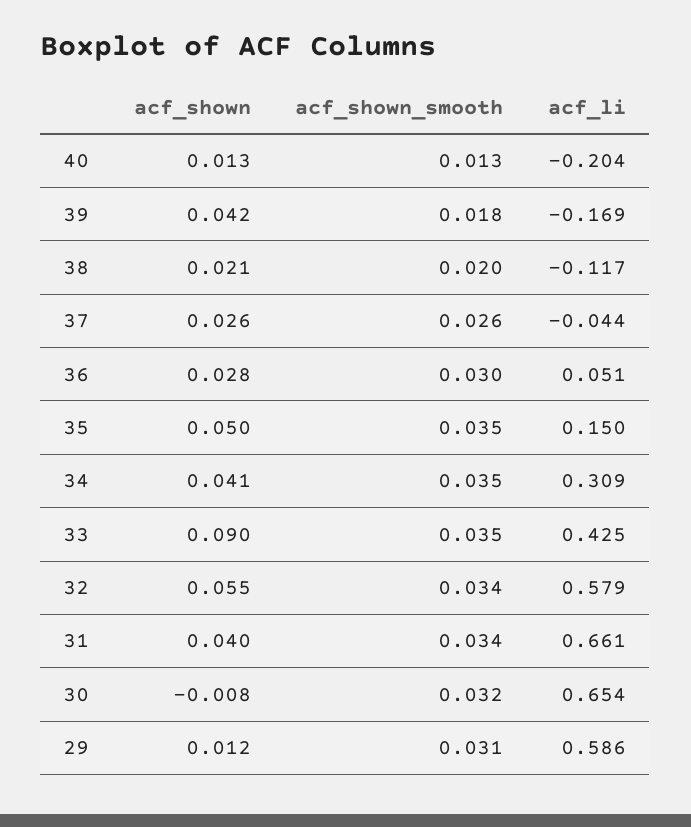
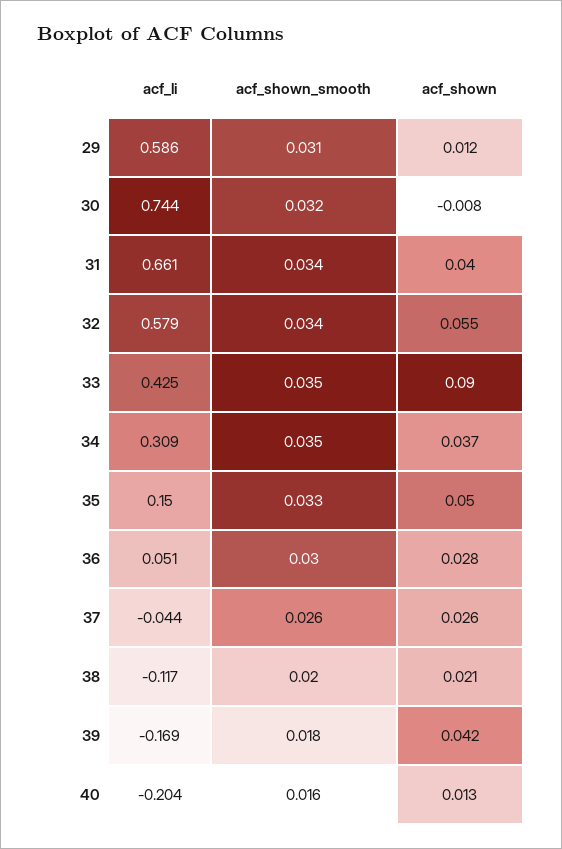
acf_shown_smooth, 40: 0.013 -> 0.016
acf_shown_smooth, 35: 0.035 -> 0.033
acf_shown, 34: 0.041 -> 0.037
acf_li, 30: 0.654 -> 0.744

